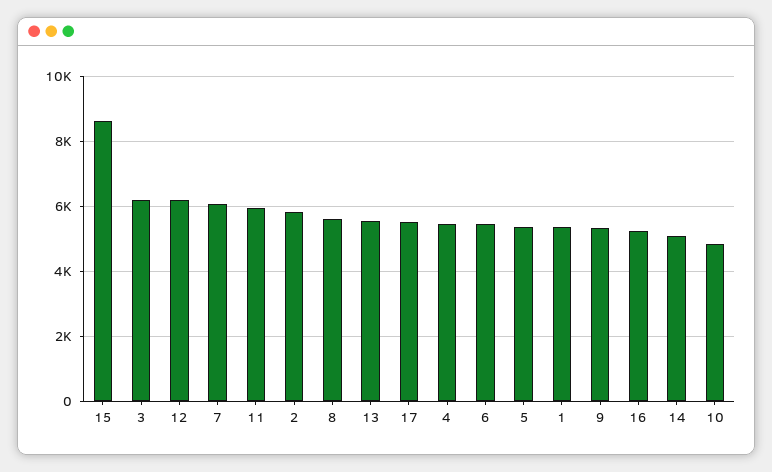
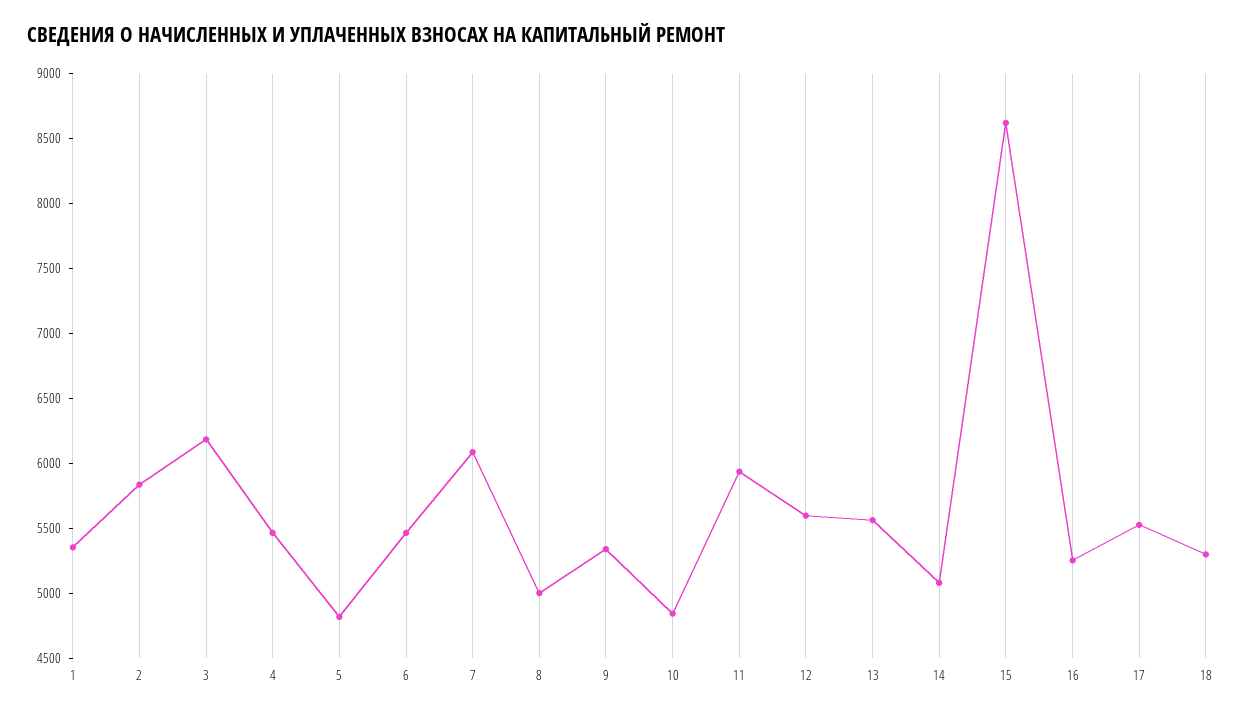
12: 6200 -> 5600
8: 5600 -> 5000
5: 5400 -> 4800
18: none -> 5300

